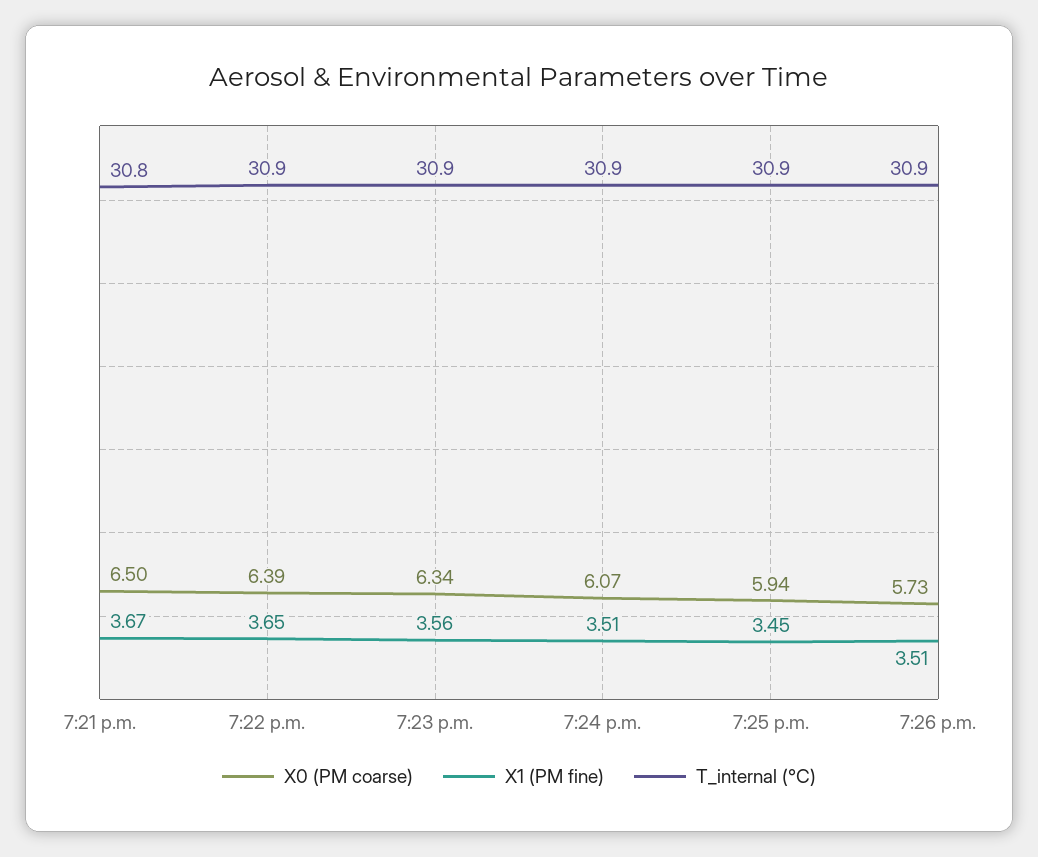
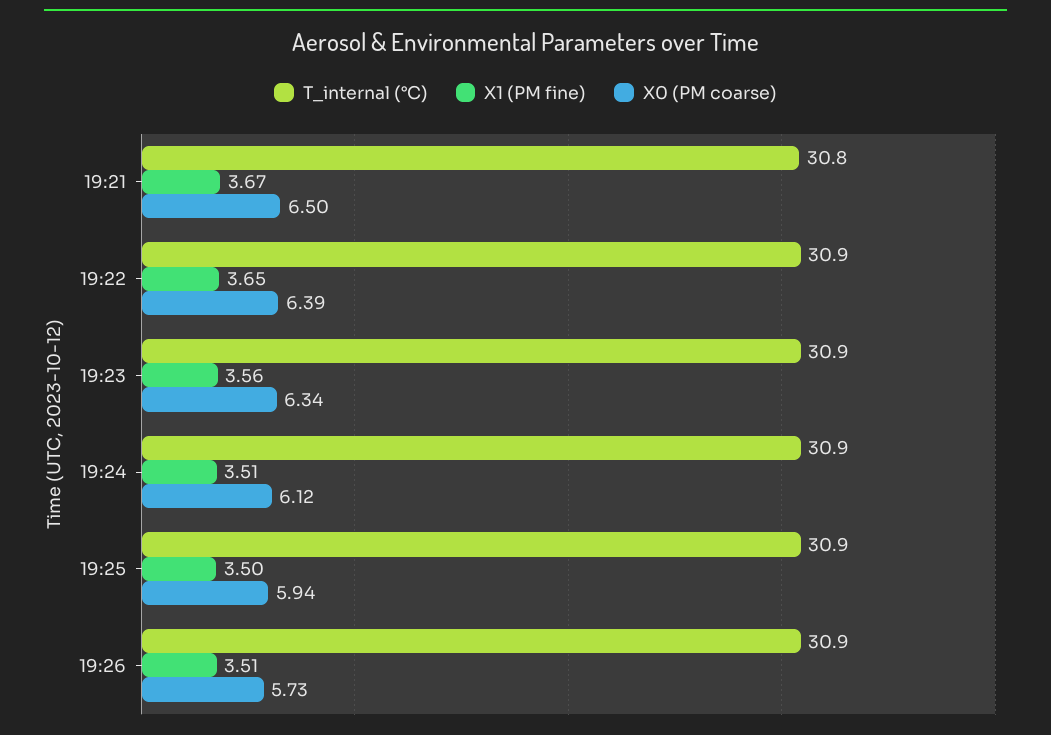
X0 (PM coarse), 7:24 p.m.: 6.07 -> 6.12
X1 (PM fine), 7:25 p.m.: 3.45 -> 3.5

